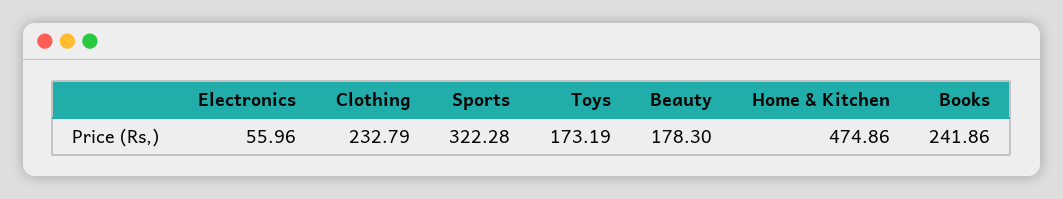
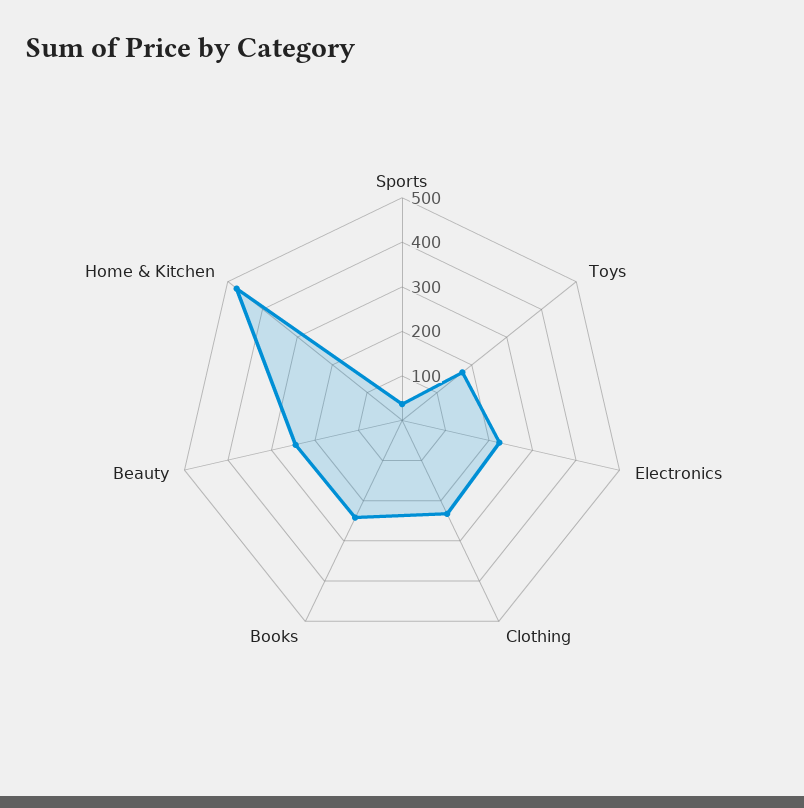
Electronics: 55.96 -> 220
Sports: 322.28 -> 40
Beauty: 178.3 -> 240

